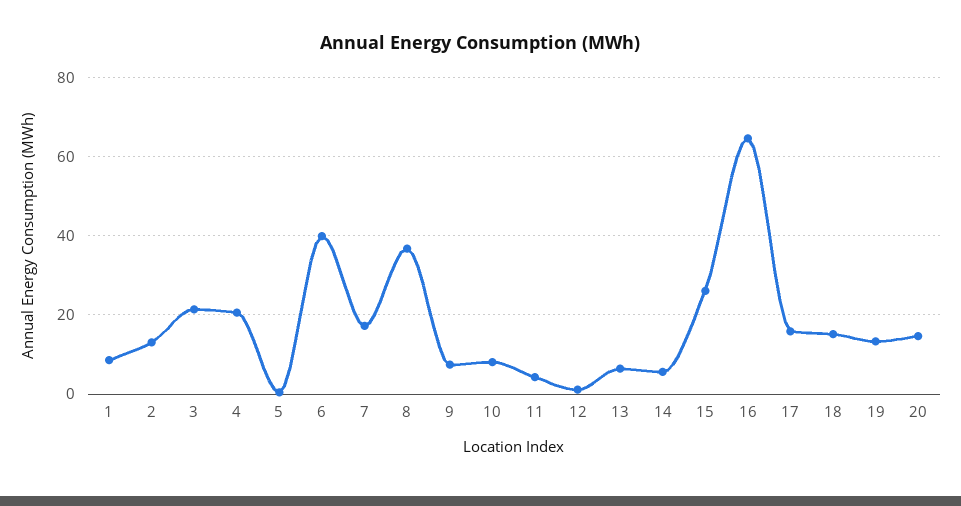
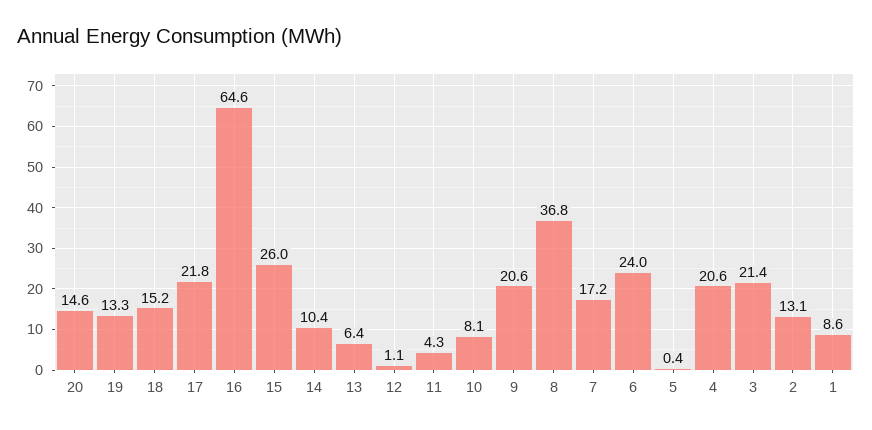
6: 40 -> 24
9: 8 -> 20.6
14: 6 -> 10.4
17: 16 -> 21.8

